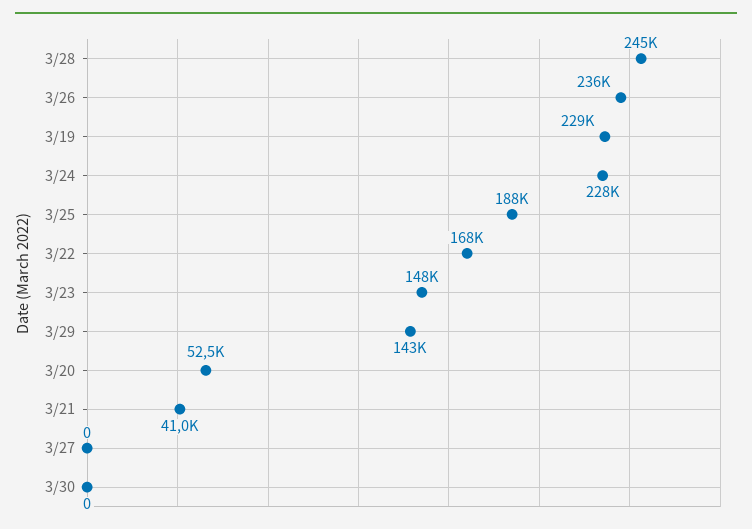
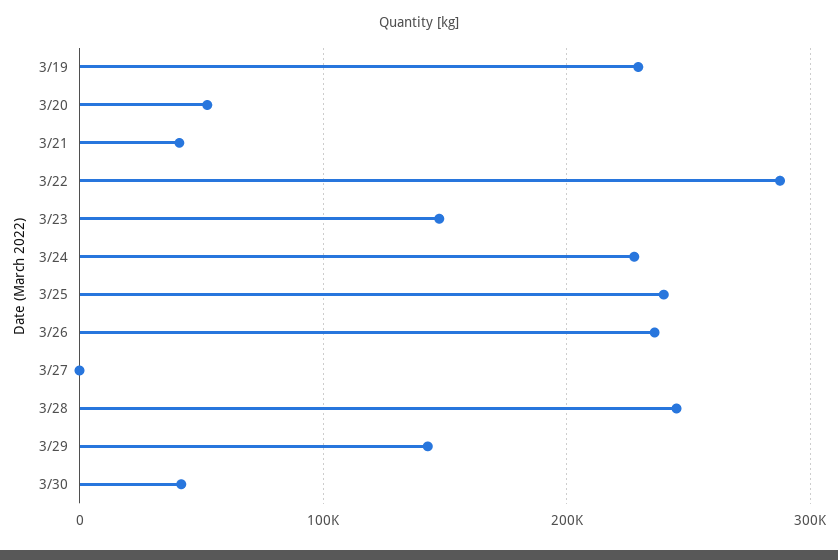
3/25: 188000 -> 240000
3/22: 168000 -> 290000
3/30: 0 -> 40000

